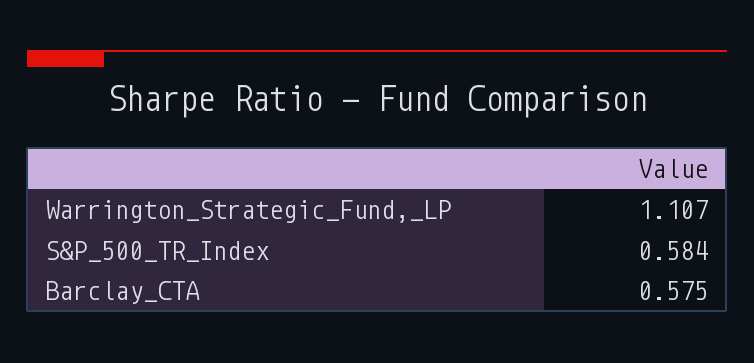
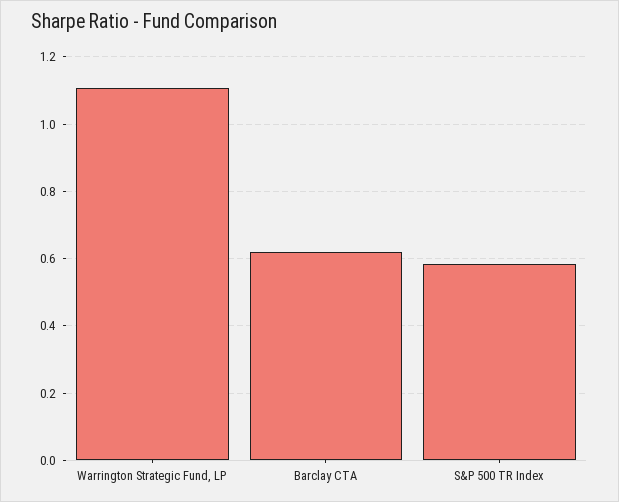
Barclay_CTA: 0.575 -> 0.62

